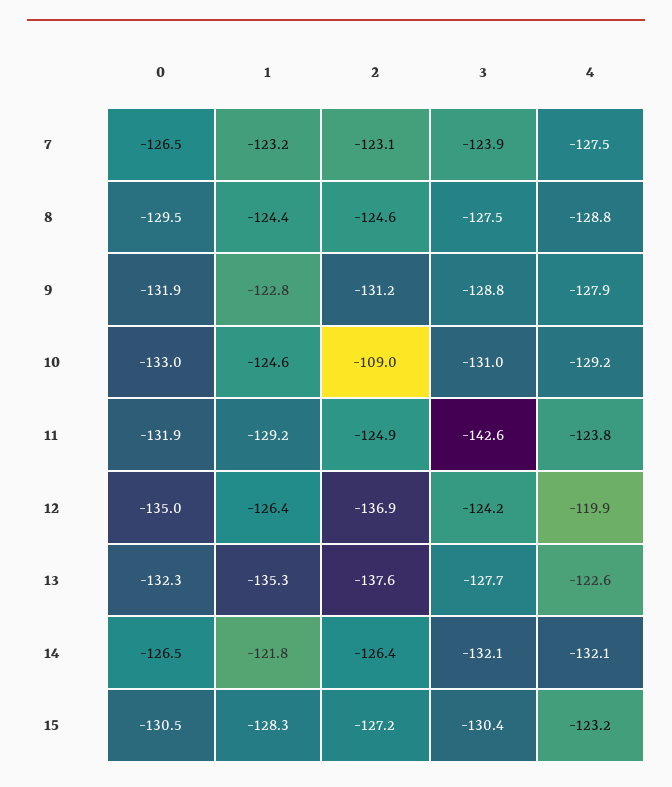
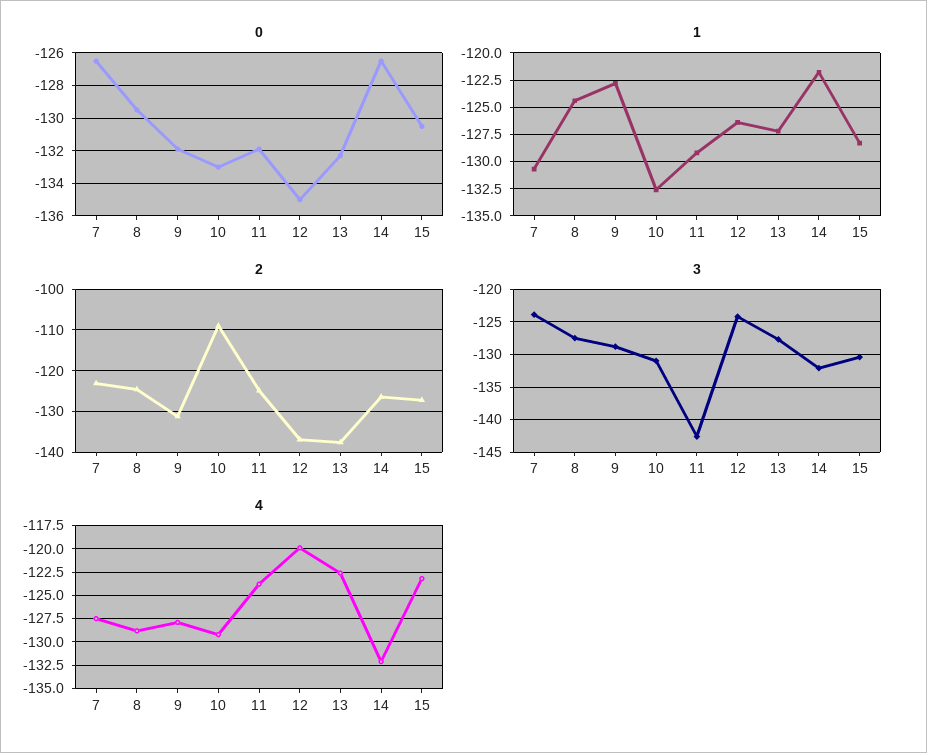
1, 7: -123.2 -> -130
1, 10: -124.6 -> -132.5
1, 13: -135.3 -> -127.5

